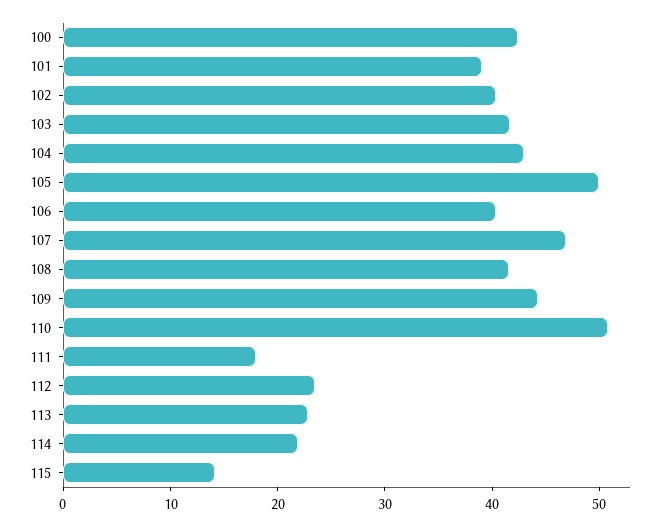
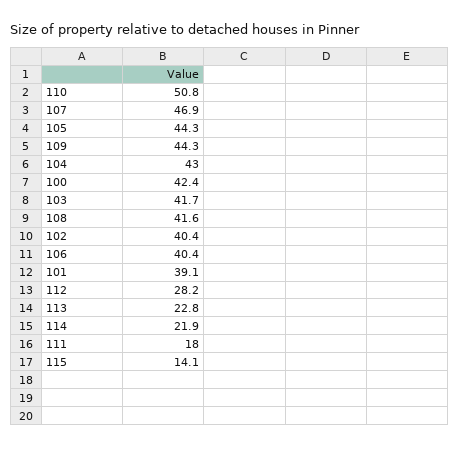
105: 50 -> 44.3
112: 24 -> 28.2

